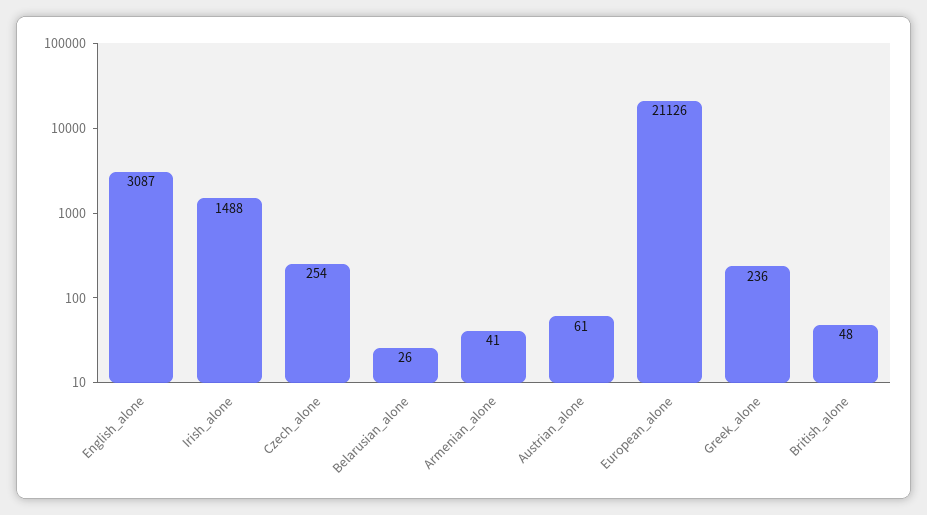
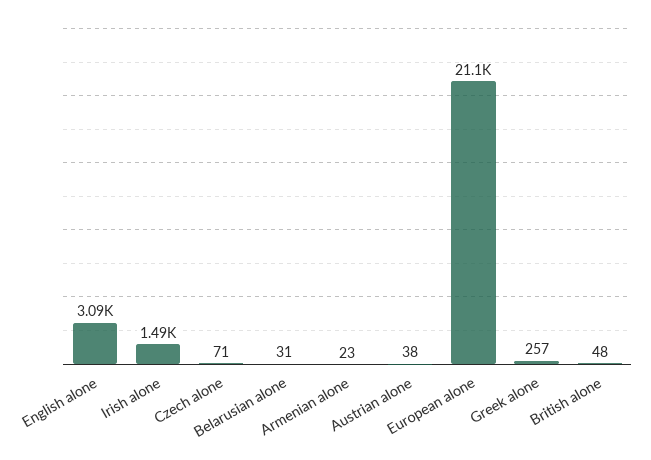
Czech_alone: 254 -> 71
Belarusian_alone: 26 -> 31
Armenian_alone: 41 -> 23
Austrian_alone: 61 -> 38
Greek_alone: 236 -> 257

